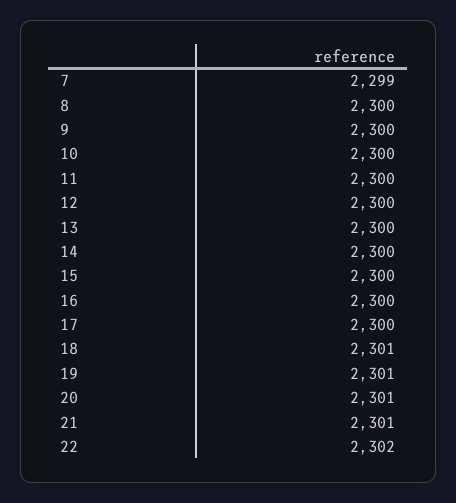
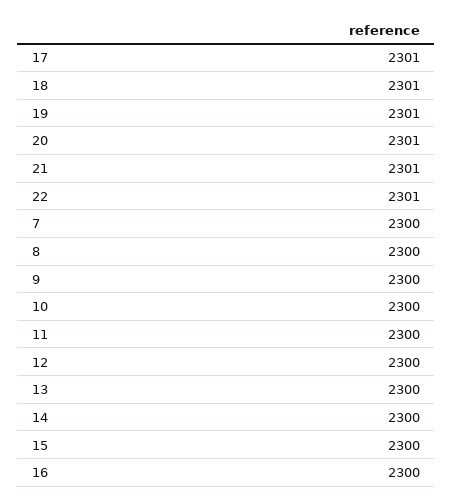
7: 2299 -> 2300
17: 2300 -> 2301
22: 2302 -> 2301

